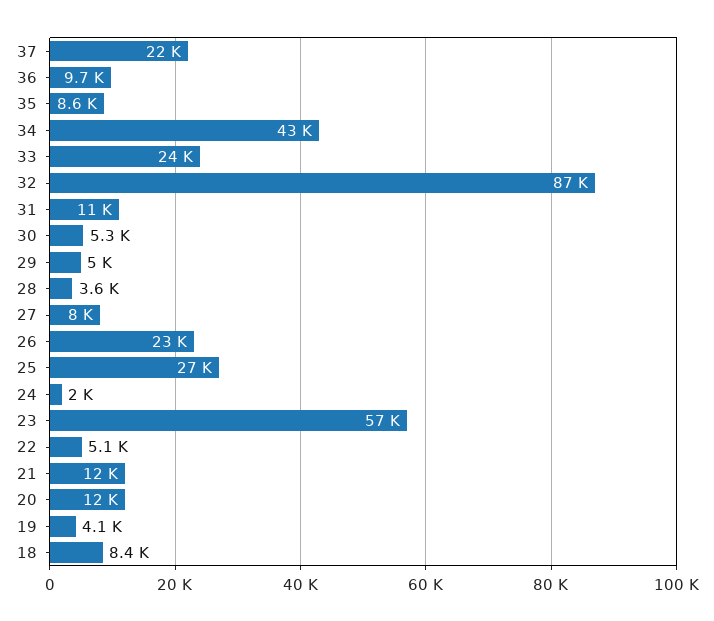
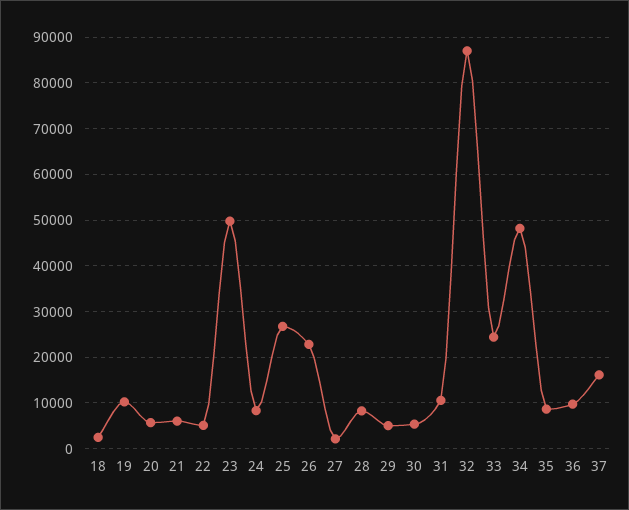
37: 22000 -> 16000
34: 43000 -> 48000
28: 3600 -> 8000
27: 8000 -> 2000
24: 2000 -> 8000
23: 57000 -> 50000
21: 12000 -> 6000
20: 12000 -> 6000
19: 4100 -> 10000
18: 8400 -> 2000

